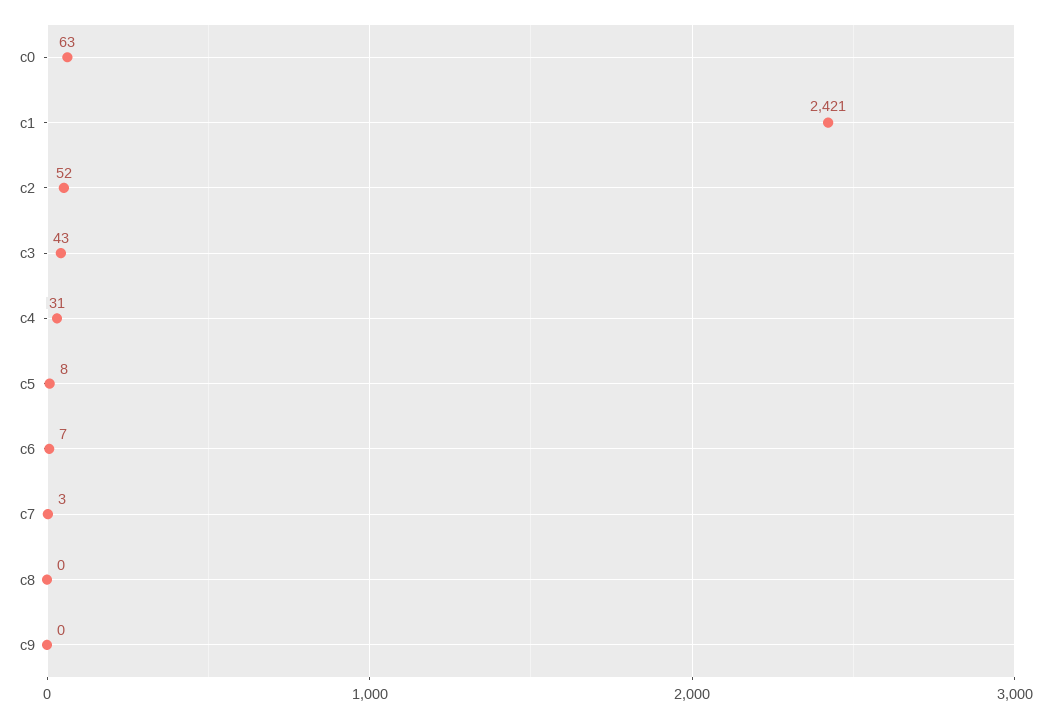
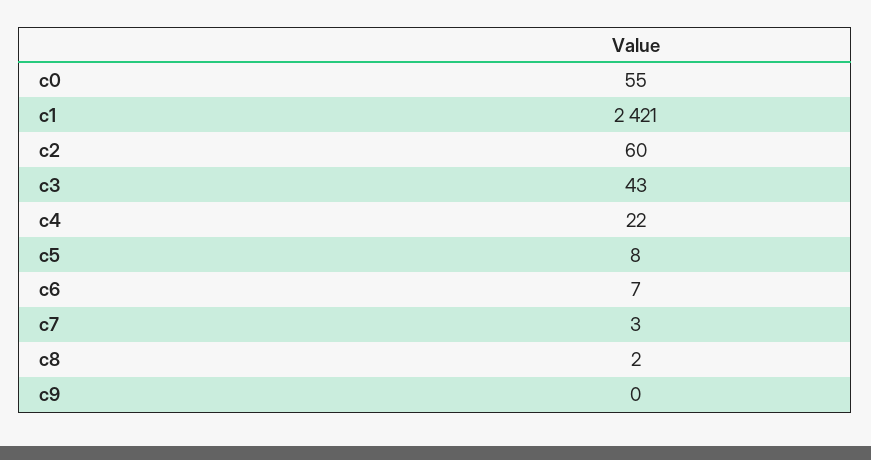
c0: 63 -> 55
c2: 52 -> 60
c4: 31 -> 22
c8: 0 -> 2

